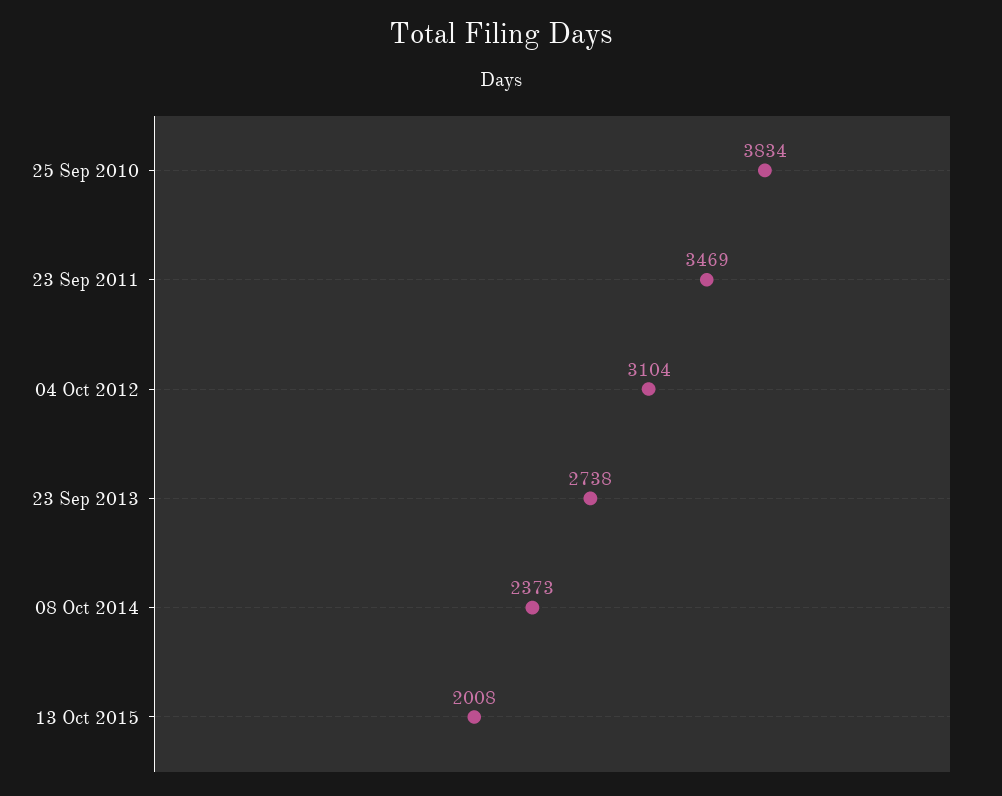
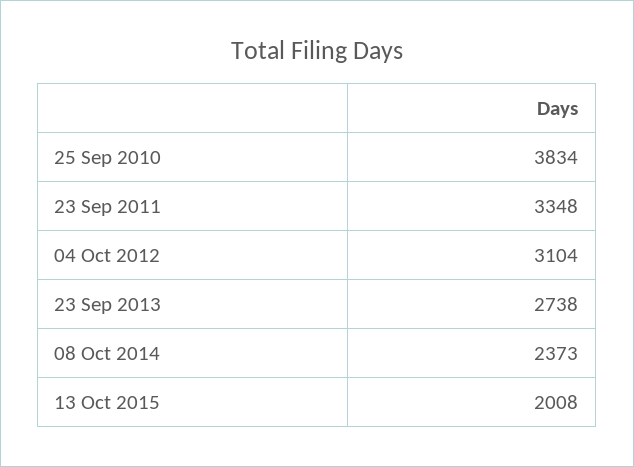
23 Sep 2011: 3469 -> 3348

